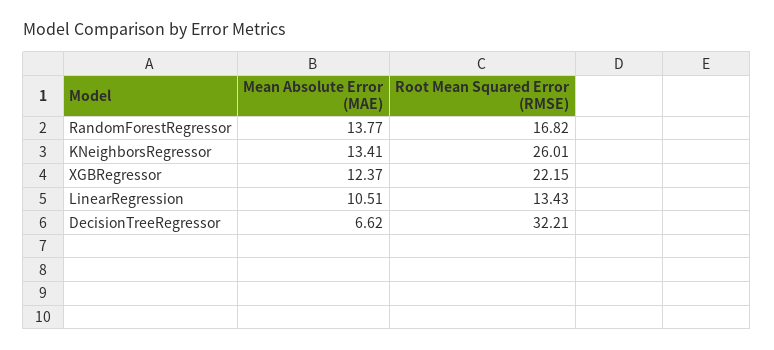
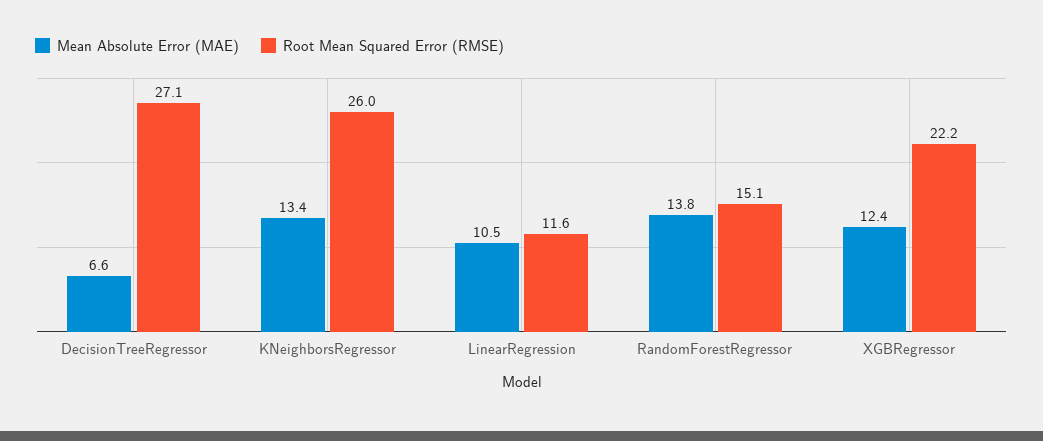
Root Mean Squared Error (RMSE), RandomForestRegressor: 16.82 -> 15.1
Root Mean Squared Error (RMSE), LinearRegression: 13.43 -> 11.6
Root Mean Squared Error (RMSE), DecisionTreeRegressor: 32.21 -> 27.1

